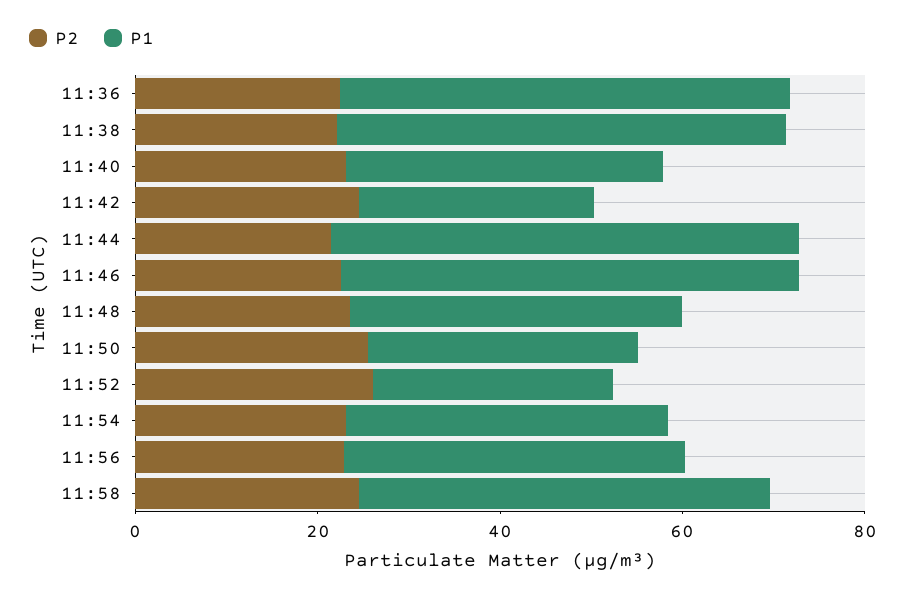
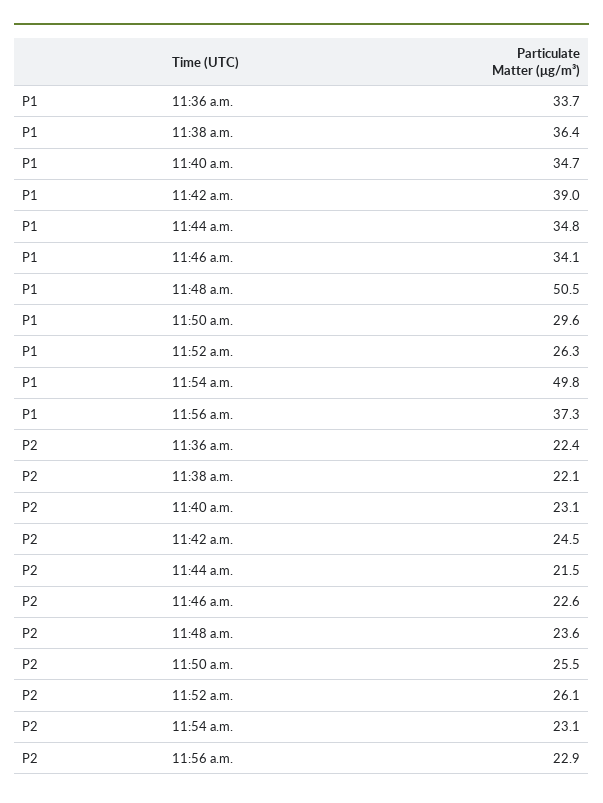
P1, 11:36: 50 -> 33.7
P1, 11:38: 50 -> 36.4
P1, 11:42: 25 -> 39
P1, 11:44: 50 -> 34.8
P1, 11:46: 50 -> 34.1
P1, 11:48: 35 -> 50.5
P1, 11:54: 35 -> 49.8
P2, 11:58: 25 -> none
P1, 11:58: 45 -> none

